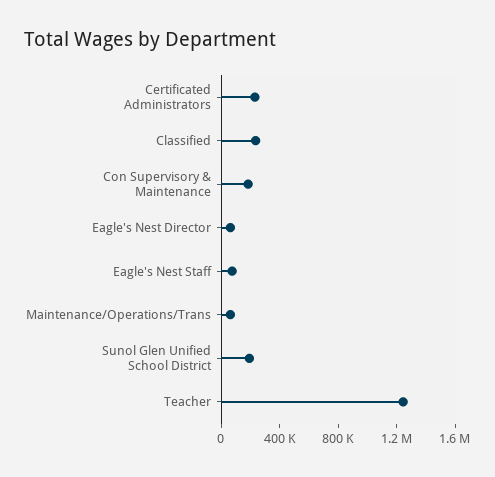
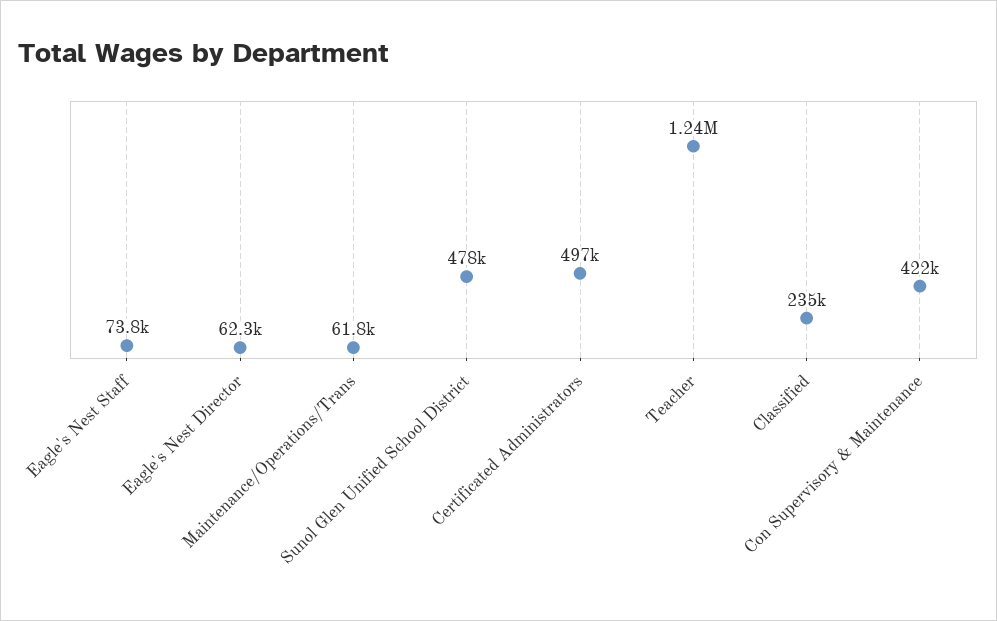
Certificated Administrators: 200000 -> 497000
Con Supervisory & Maintenance: 200000 -> 422000
Sunol Glen Unified School District: 200000 -> 478000

